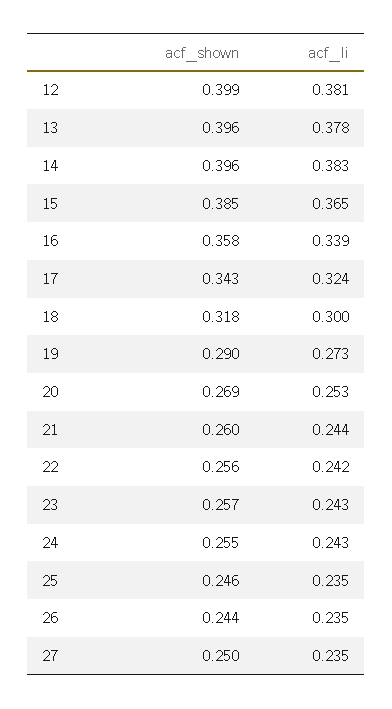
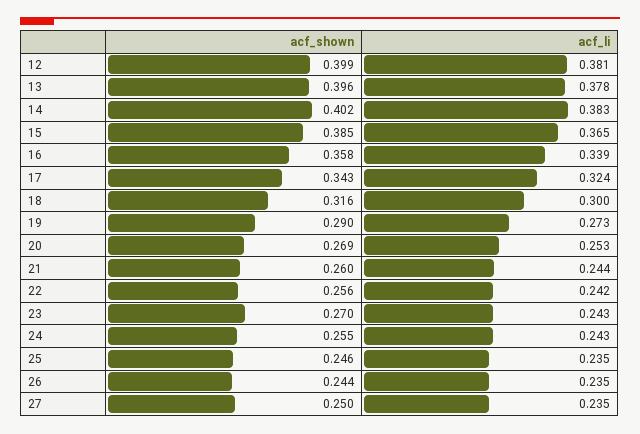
acf_shown, 14: 0.396 -> 0.402
acf_shown, 18: 0.318 -> 0.316
acf_shown, 23: 0.257 -> 0.27

